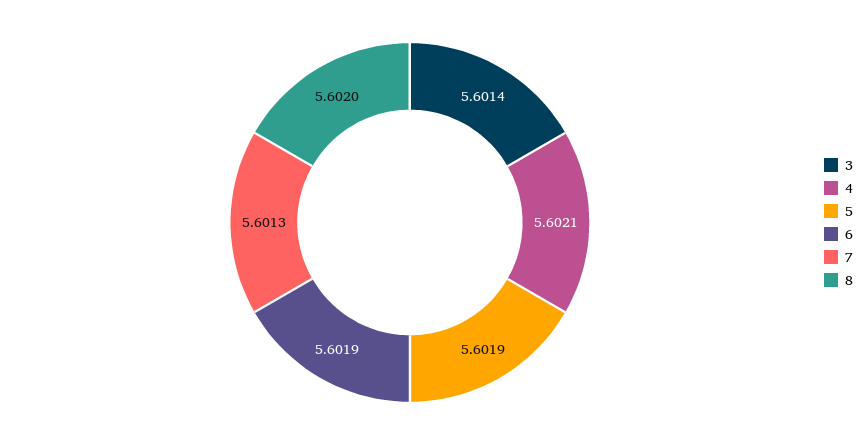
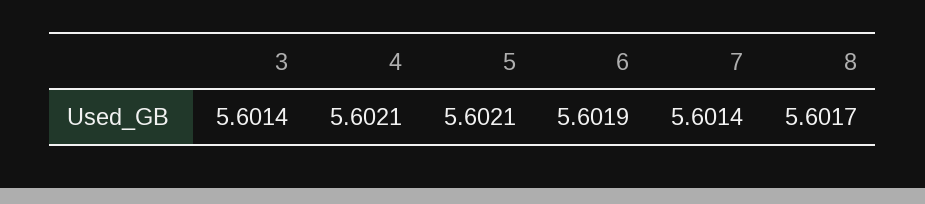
5: 5.6019 -> 5.6021
7: 5.6013 -> 5.6014
8: 5.602 -> 5.6017

